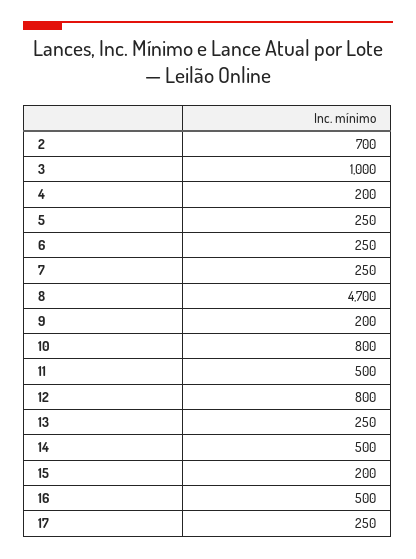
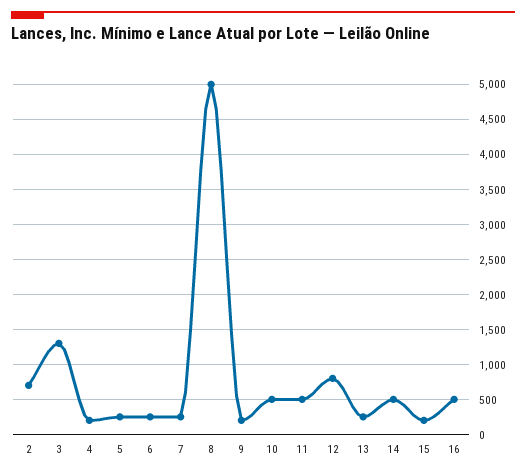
3: 1000 -> 1300
8: 4700 -> 5000
10: 800 -> 500
17: 250 -> none

